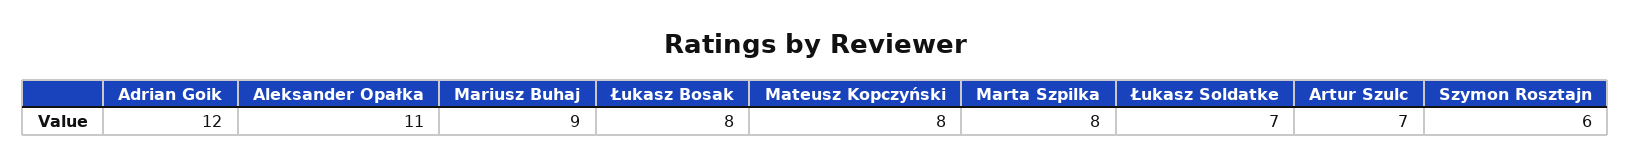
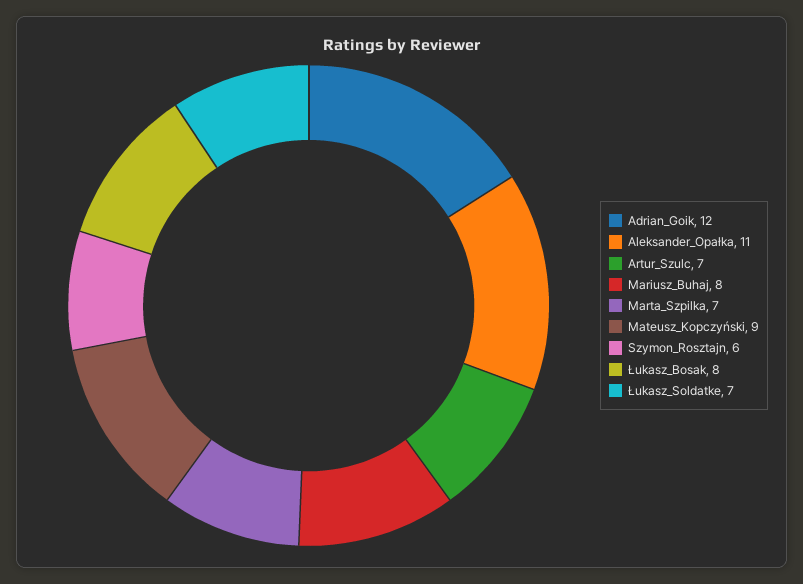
Mariusz Buhaj: 9 -> 8
Mateusz Kopczyński: 8 -> 9
Marta Szpilka: 8 -> 7

